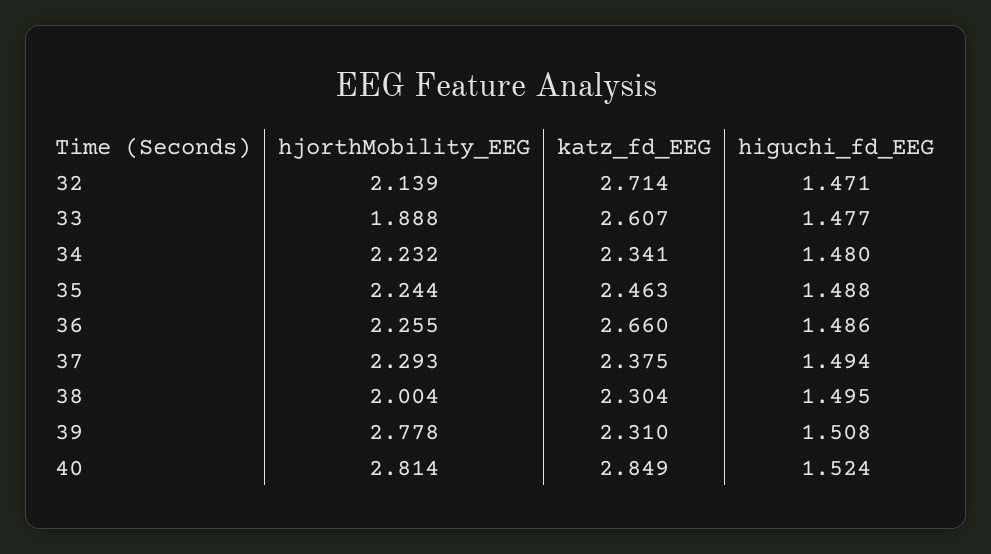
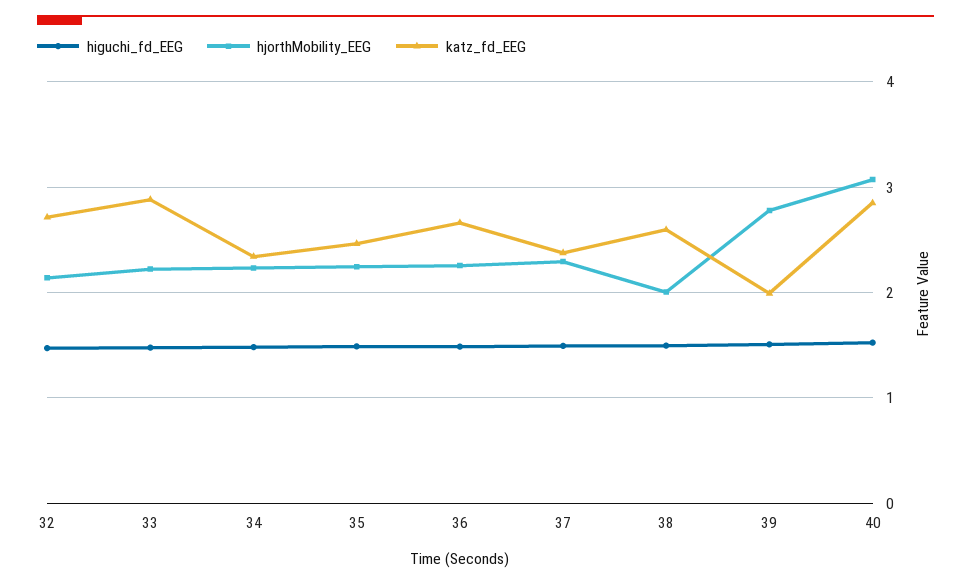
hjorthMobility_EEG, 33: 1.888 -> 2.2
katz_fd_EEG, 33: 2.607 -> 2.9
katz_fd_EEG, 38: 2.304 -> 2.6
katz_fd_EEG, 39: 2.31 -> 2
hjorthMobility_EEG, 40: 2.814 -> 3.1

